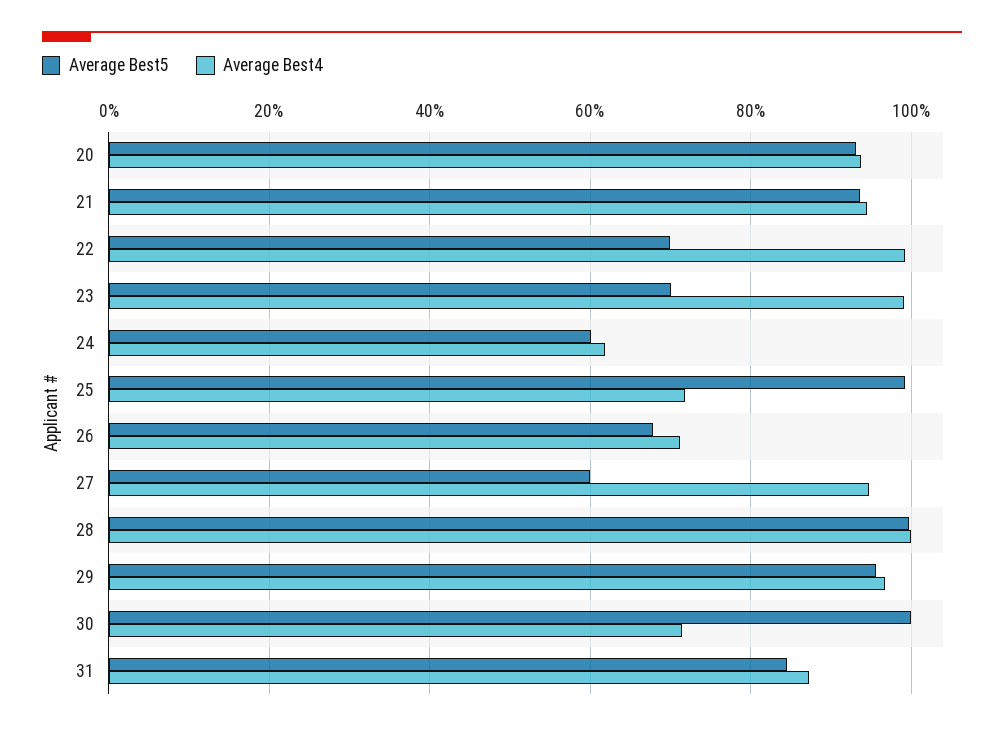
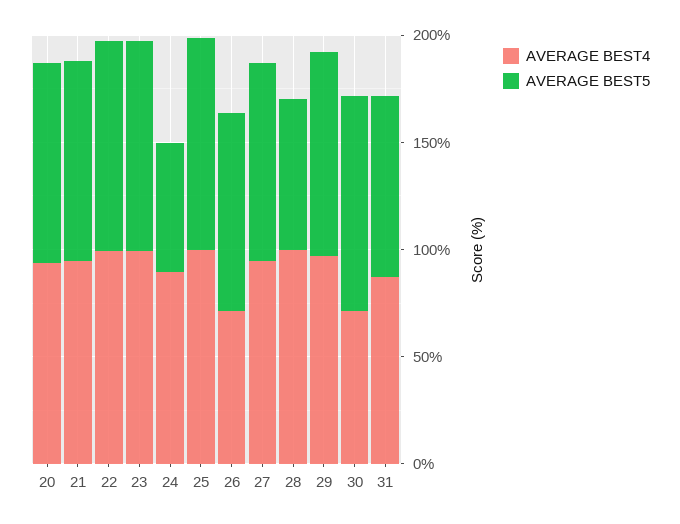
Average Best5, 22: 70 -> 100
Average Best5, 23: 70 -> 100
Average Best4, 24: 62 -> 90
Average Best4, 25: 72 -> 100
Average Best5, 26: 68 -> 90
Average Best5, 27: 60 -> 90
Average Best5, 28: 100 -> 70

